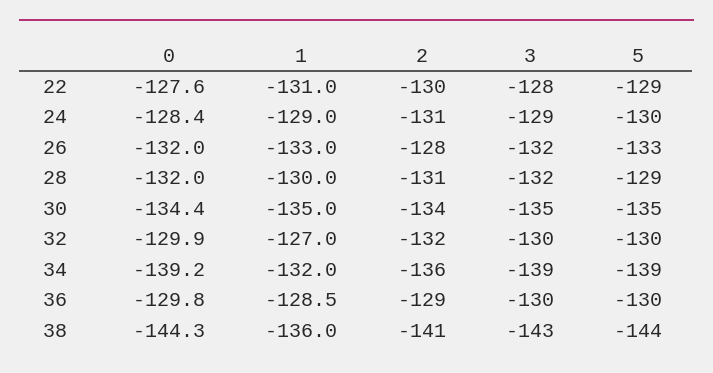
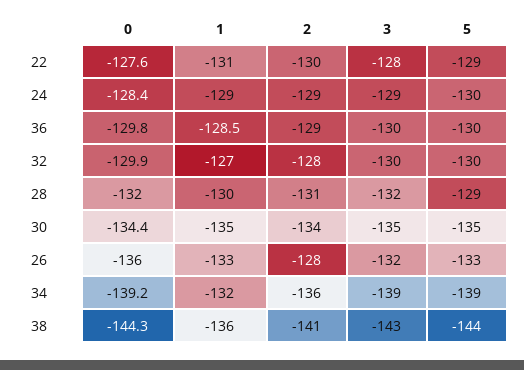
2, 24: -131 -> -129
0, 26: -132 -> -136
2, 32: -132 -> -128

